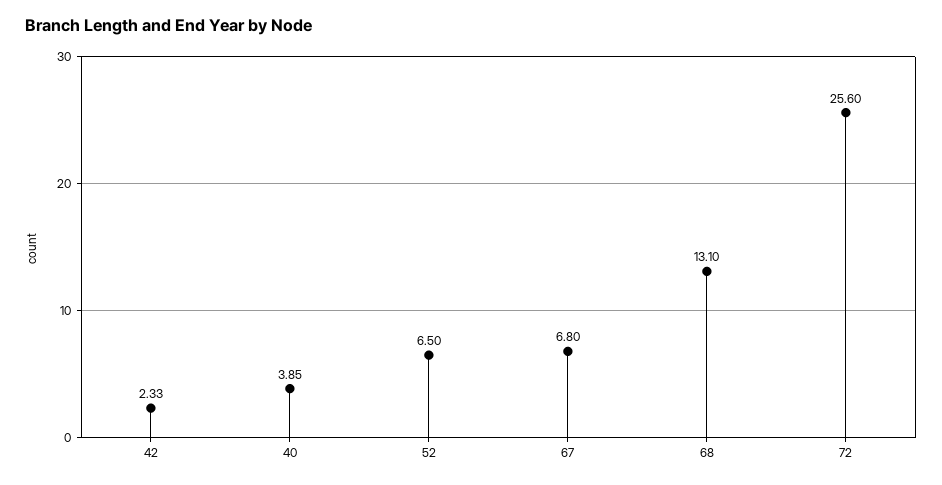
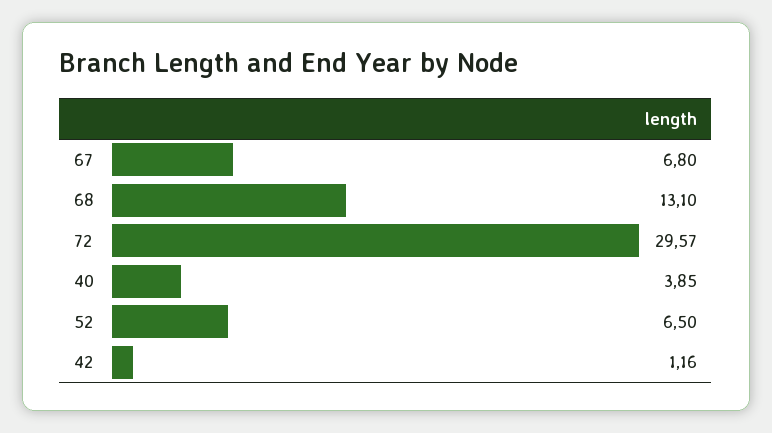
42: 2.33 -> 1.16
72: 25.6 -> 29.57

